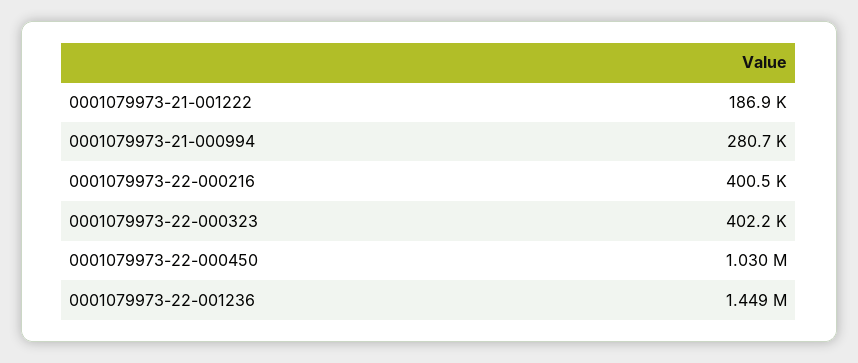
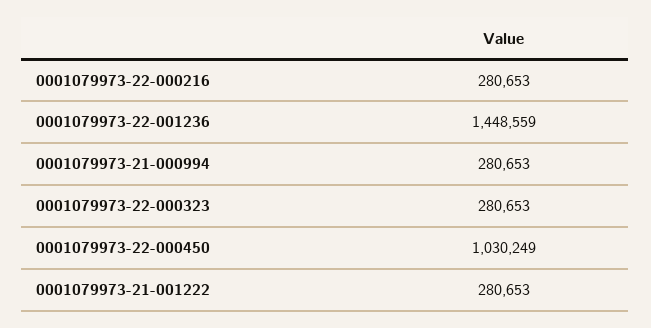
0001079973-21-001222: 186900 -> 280653
0001079973-22-000216: 400500 -> 280653
0001079973-22-000323: 402200 -> 280653

